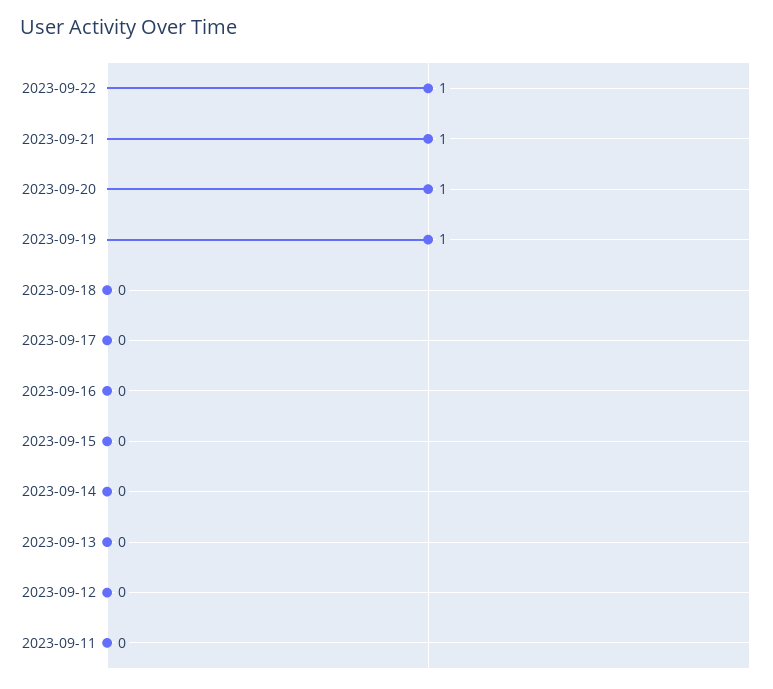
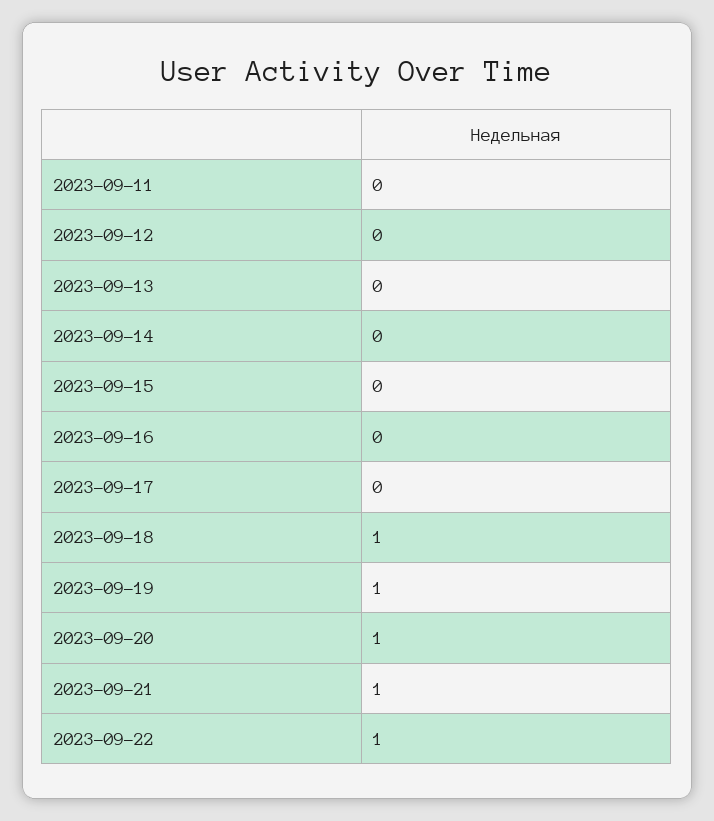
2023-09-18: 0 -> 1

